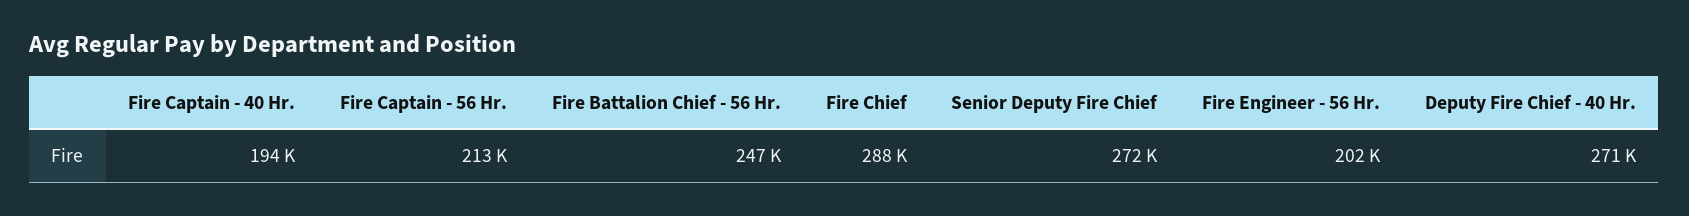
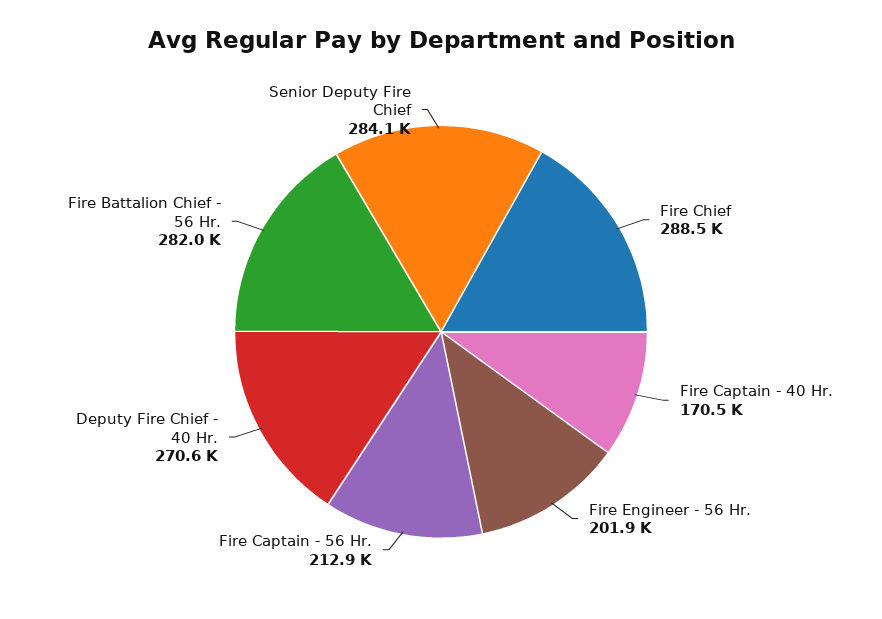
Fire Captain - 40 Hr.: 194000 -> 170500
Fire Battalion Chief - 56 Hr.: 247000 -> 282000
Senior Deputy Fire Chief: 272000 -> 284100

